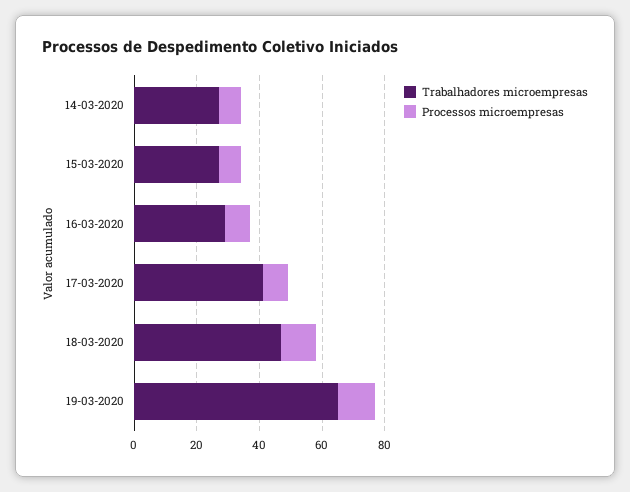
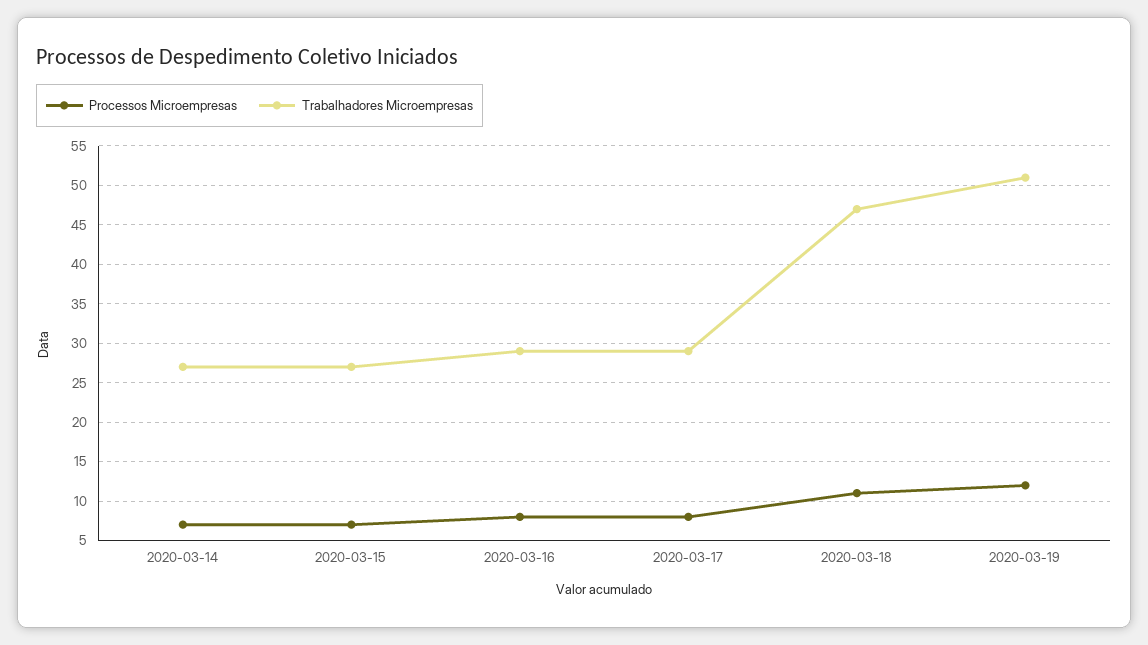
Trabalhadores microempresas, 17-03-2020: 40 -> 29
Trabalhadores microempresas, 19-03-2020: 65 -> 51

